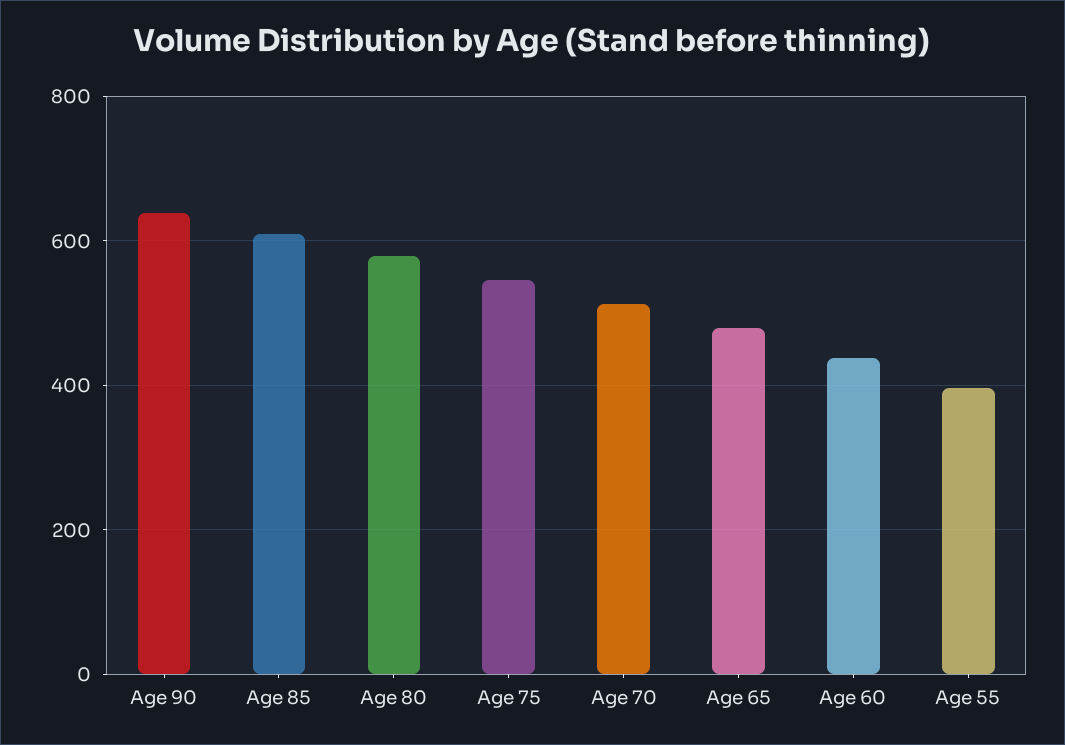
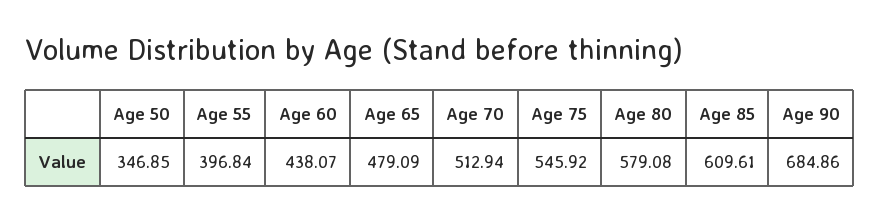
Age 90: 640 -> 684.86
Age 50: none -> 346.85

